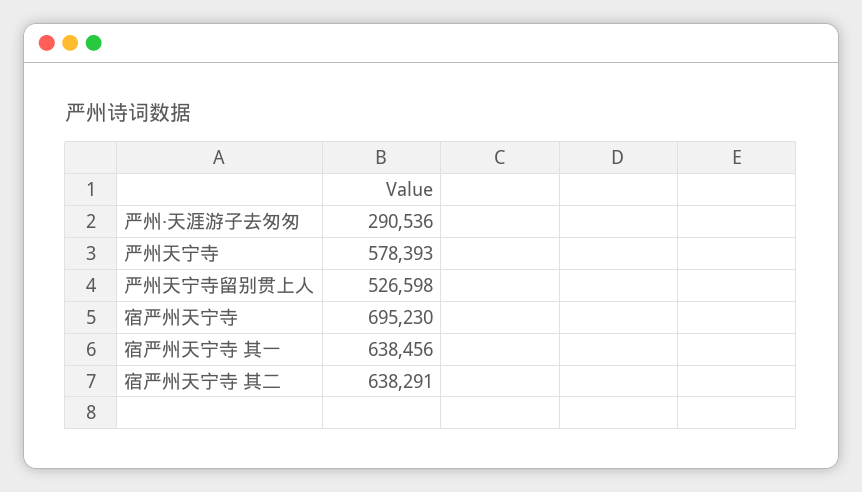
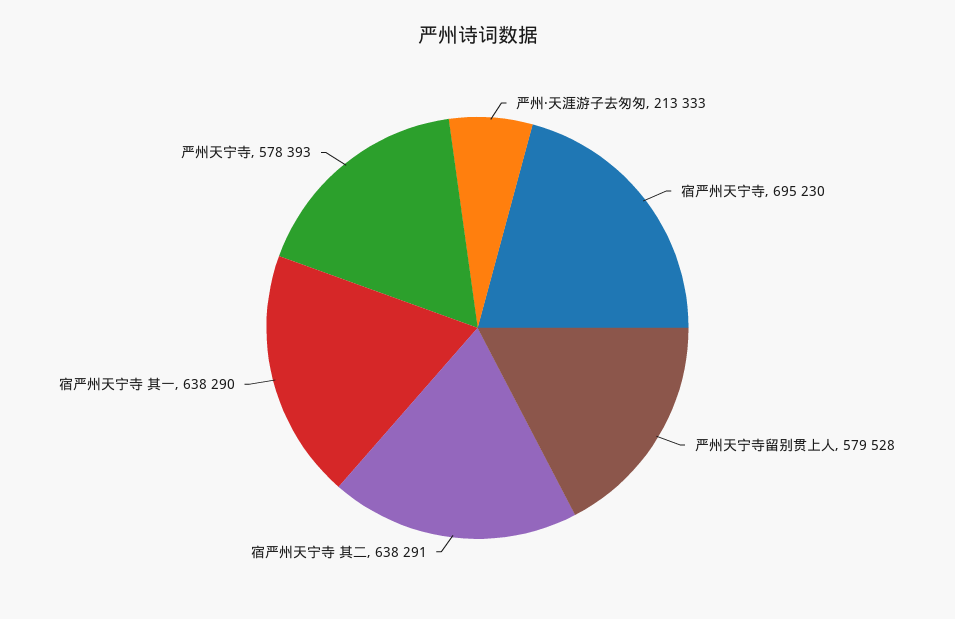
严州·天涯游子去匆匆: 290536 -> 213333
严州天宁寺留别贯上人: 526598 -> 579528
宿严州天宁寺 其一: 638456 -> 638290

